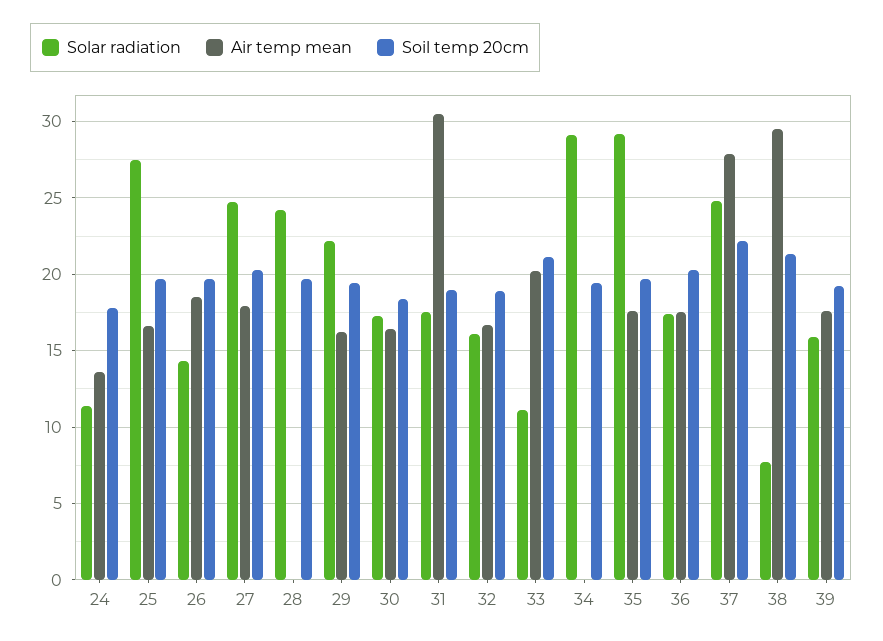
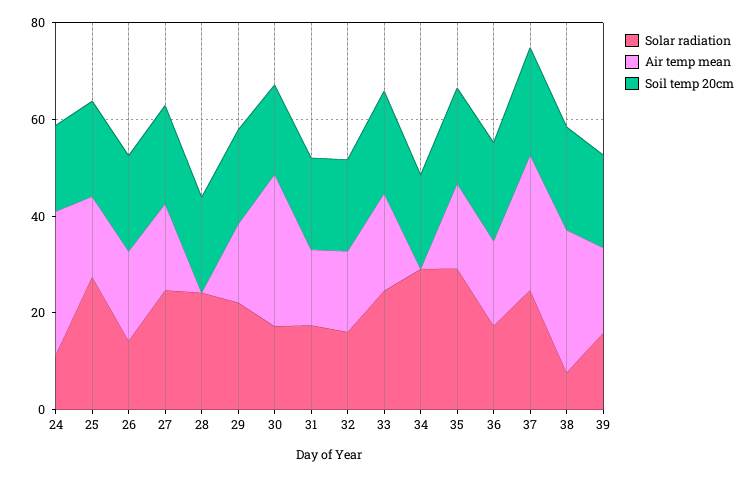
Air temp mean, 24: 13.5 -> 30
Air temp mean, 30: 16.5 -> 30
Air temp mean, 31: 30.5 -> 15
Solar radiation, 33: 11 -> 25

